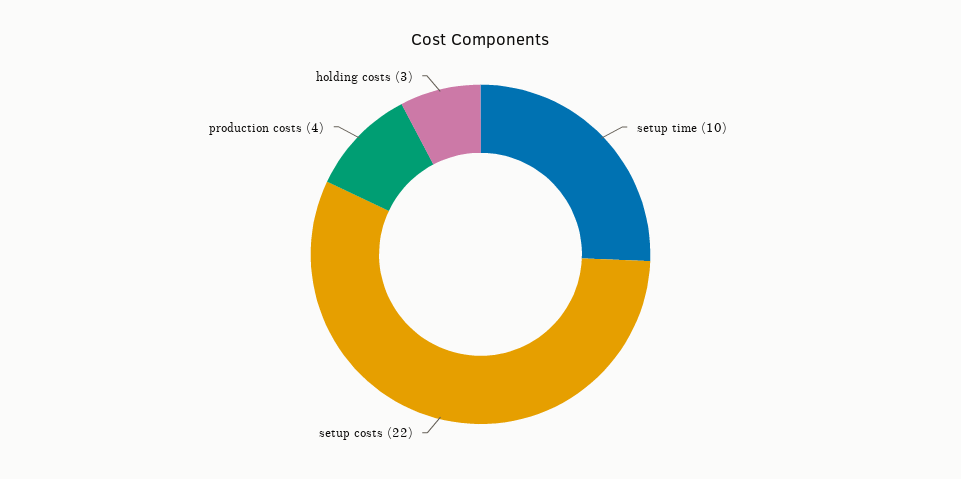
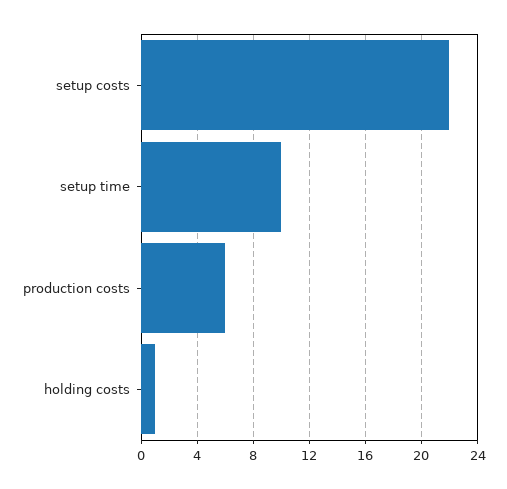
production costs: 4 -> 6
holding costs: 3 -> 1

